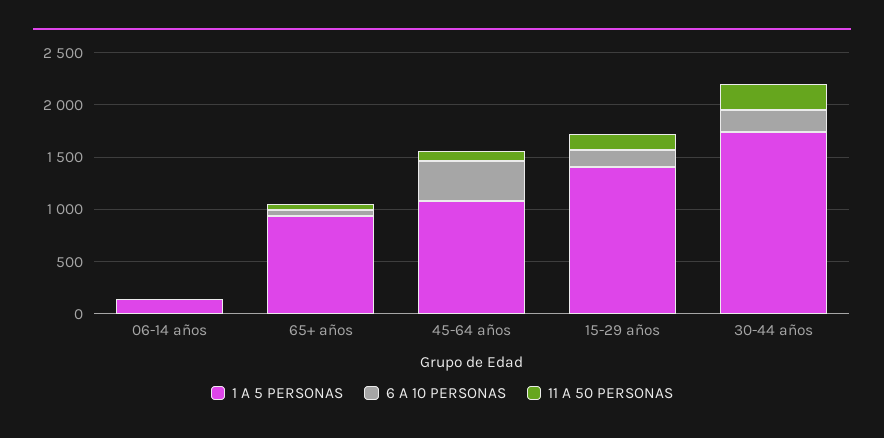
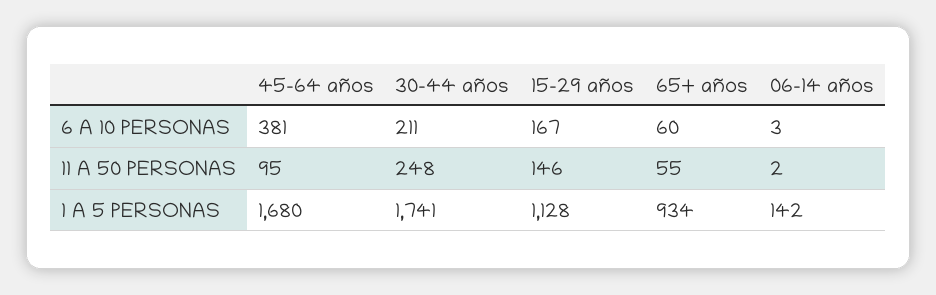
1 A 5 PERSONAS, 45-64 años: 1100 -> 1680
1 A 5 PERSONAS, 15-29 años: 1400 -> 1128

